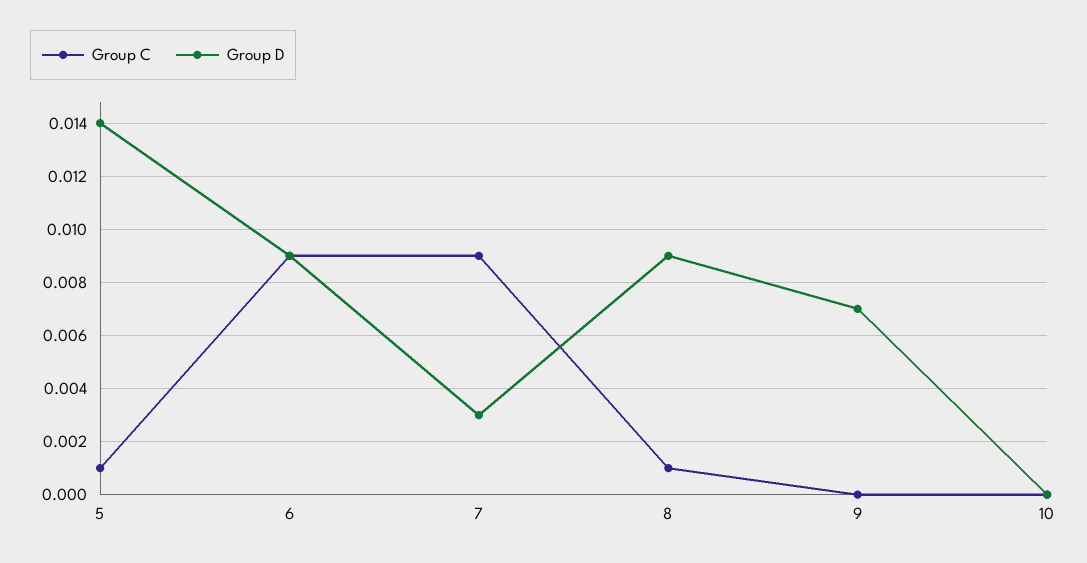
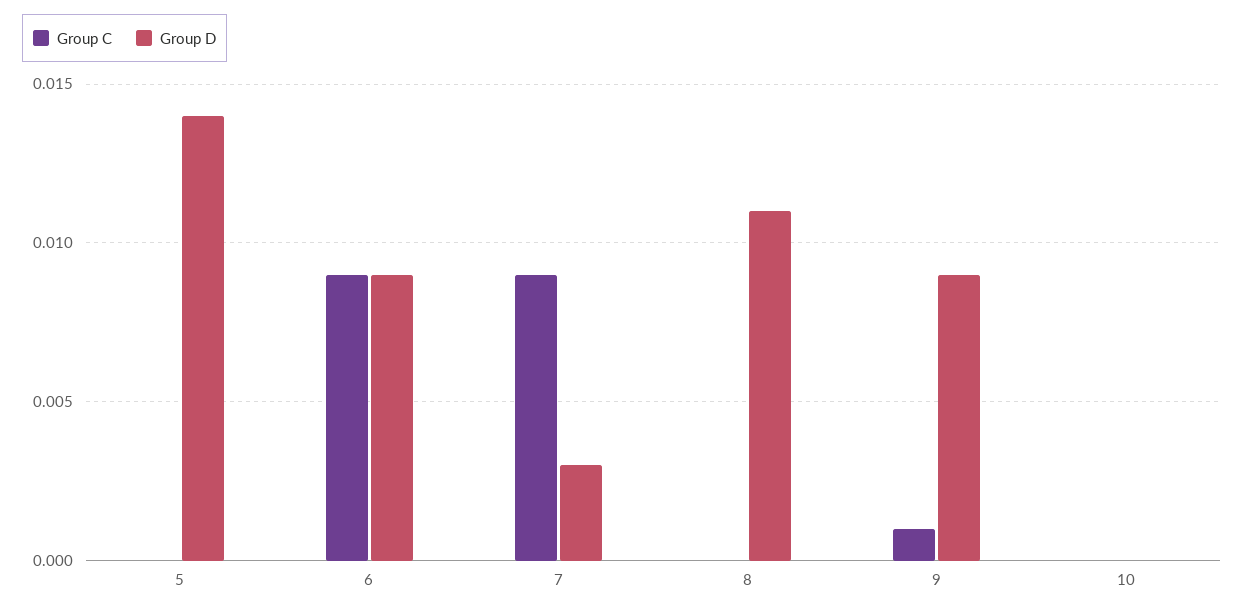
Group C, 5: 0.001 -> 0
Group C, 8: 0.001 -> 0
Group D, 8: 0.009 -> 0.011
Group C, 9: 0 -> 0.001
Group D, 9: 0.007 -> 0.009

